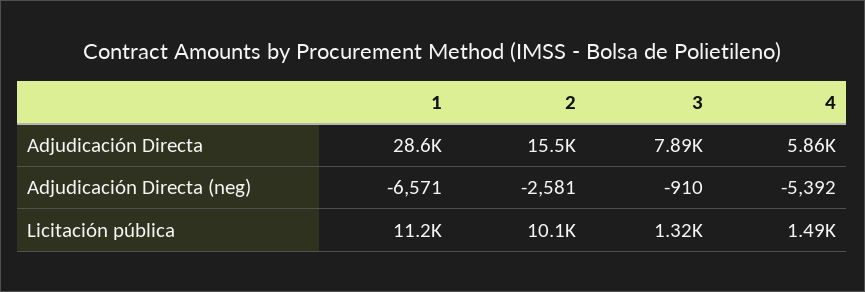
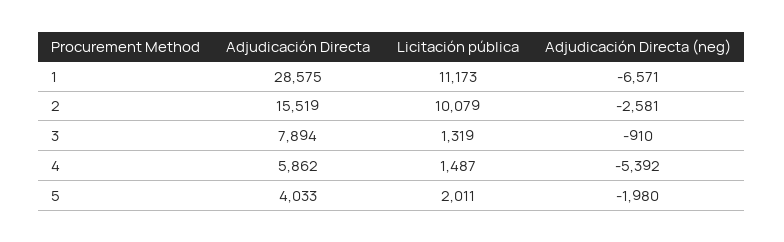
5, Adjudicación Directa: none -> 4033
5, Licitación pública: none -> 2011
5, Adjudicación Directa (neg): none -> -1980

